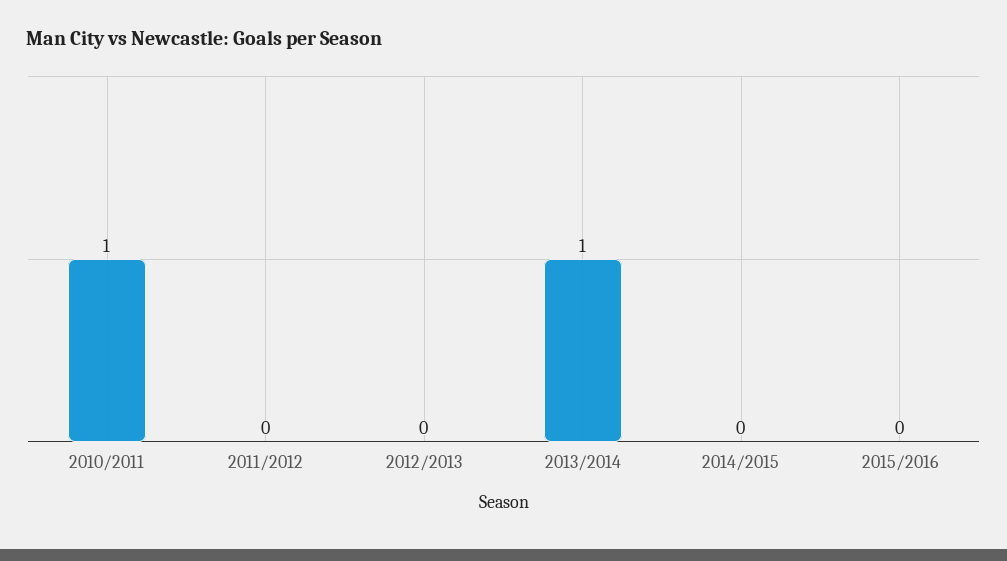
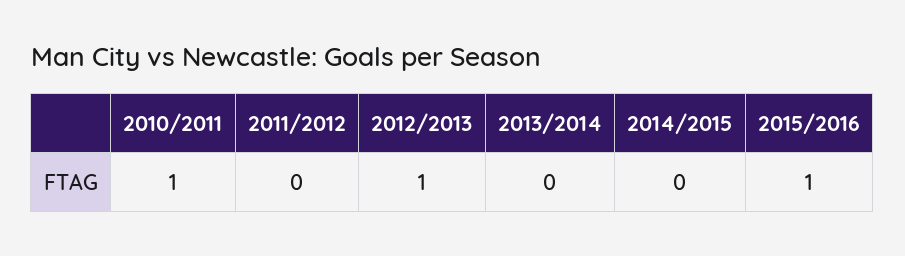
2012/2013: 0 -> 1
2013/2014: 1 -> 0
2015/2016: 0 -> 1

